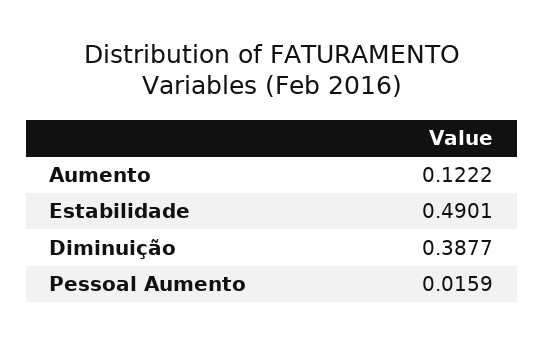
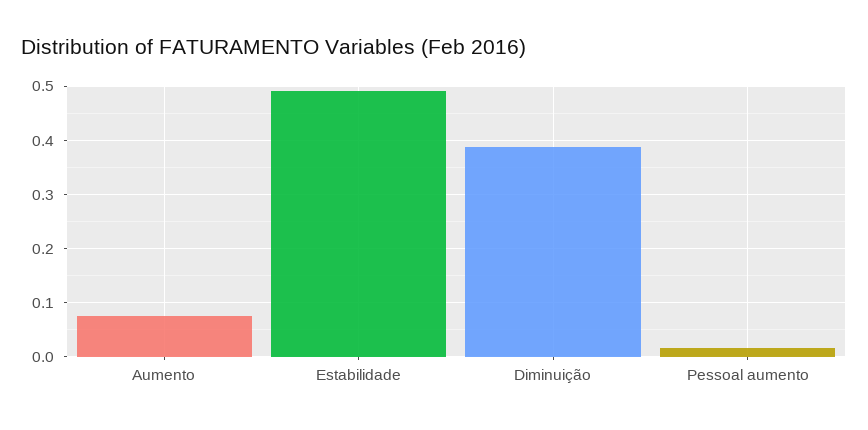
Aumento: 0.1222 -> 0.08

